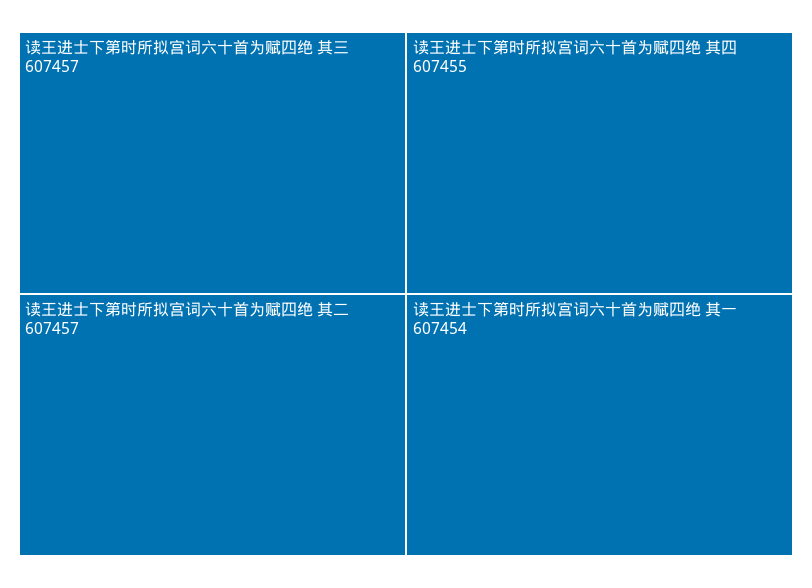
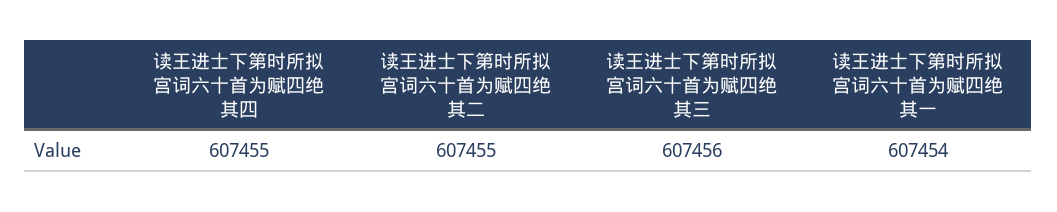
读王进士下第时所拟宫词六十首为赋四绝 其三: 607457 -> 607456
读王进士下第时所拟宫词六十首为赋四绝 其二: 607457 -> 607455

